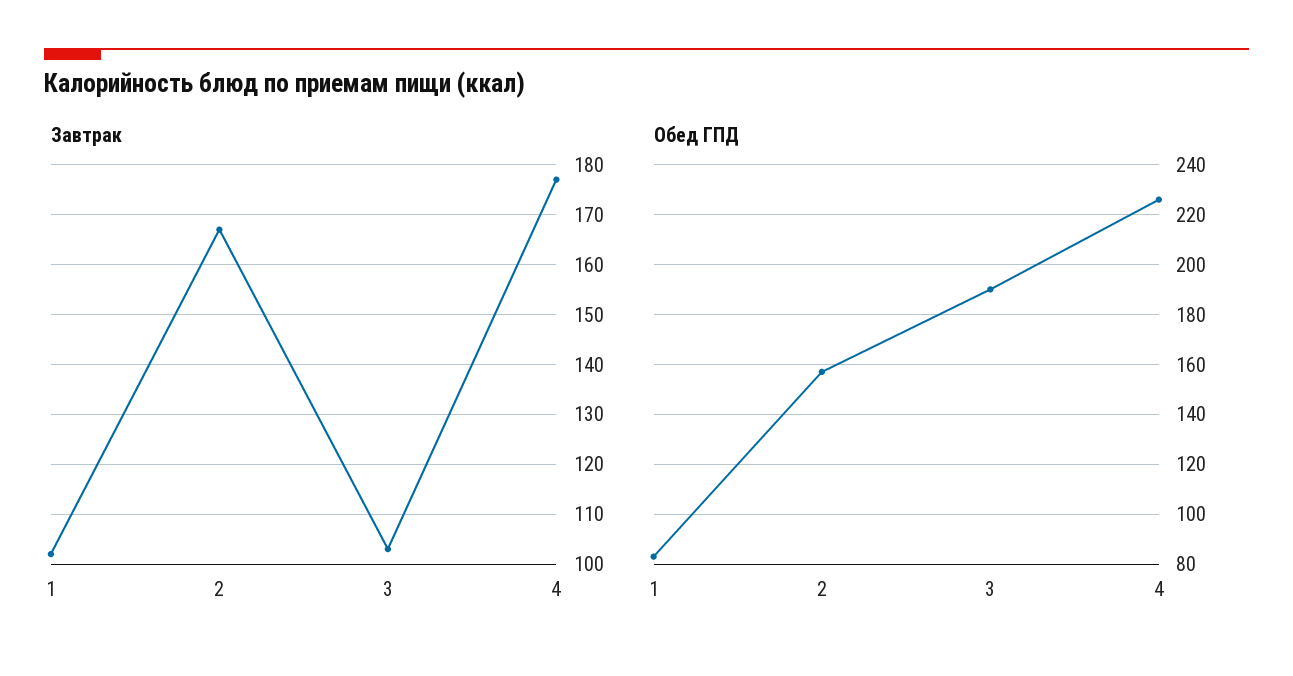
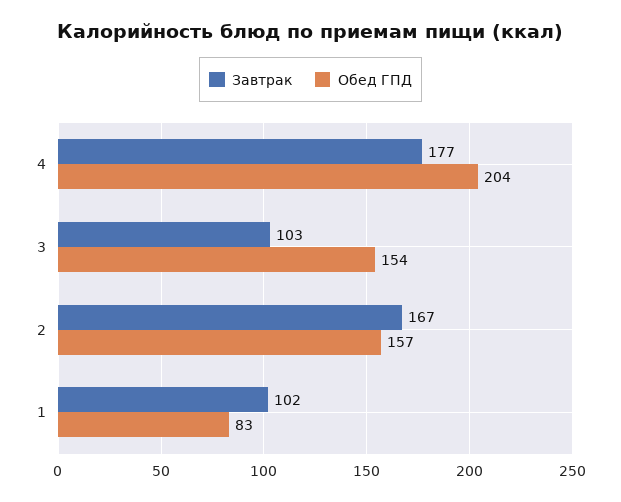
Обед ГПД, 3: 190 -> 154
Обед ГПД, 4: 225 -> 204

